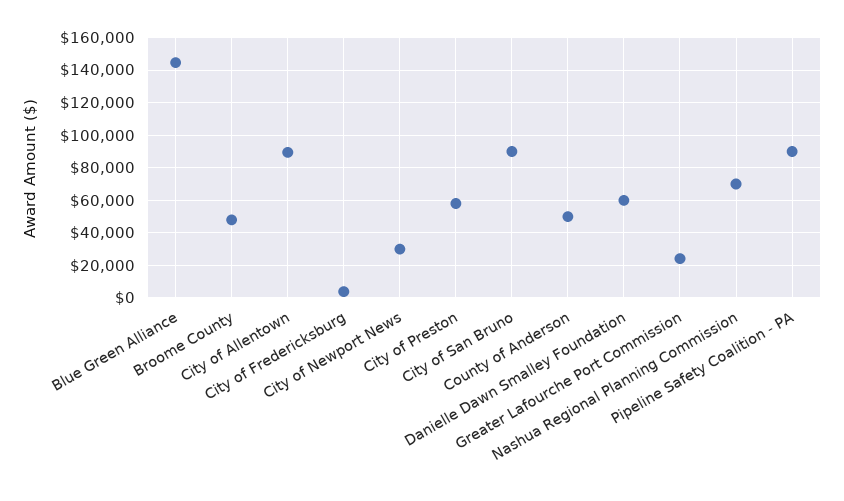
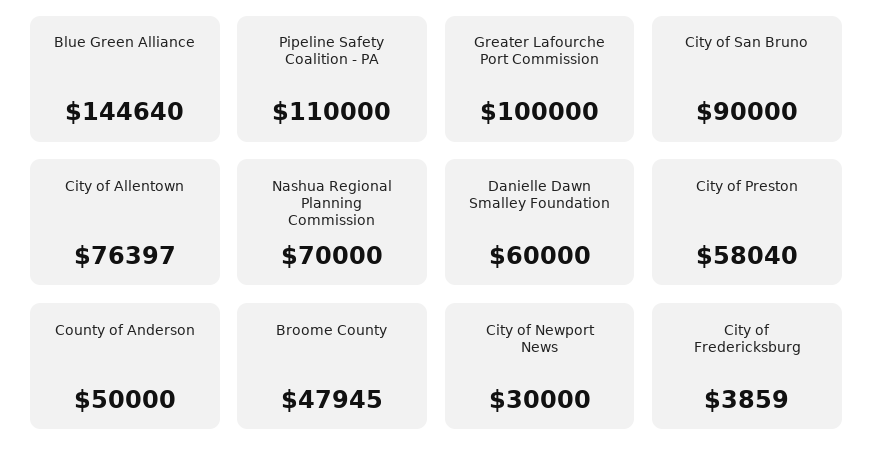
City of Allentown: 90000 -> 76397
Greater Lafourche Port Commission: 25000 -> 100000
Pipeline Safety Coalition - PA: 90000 -> 110000

